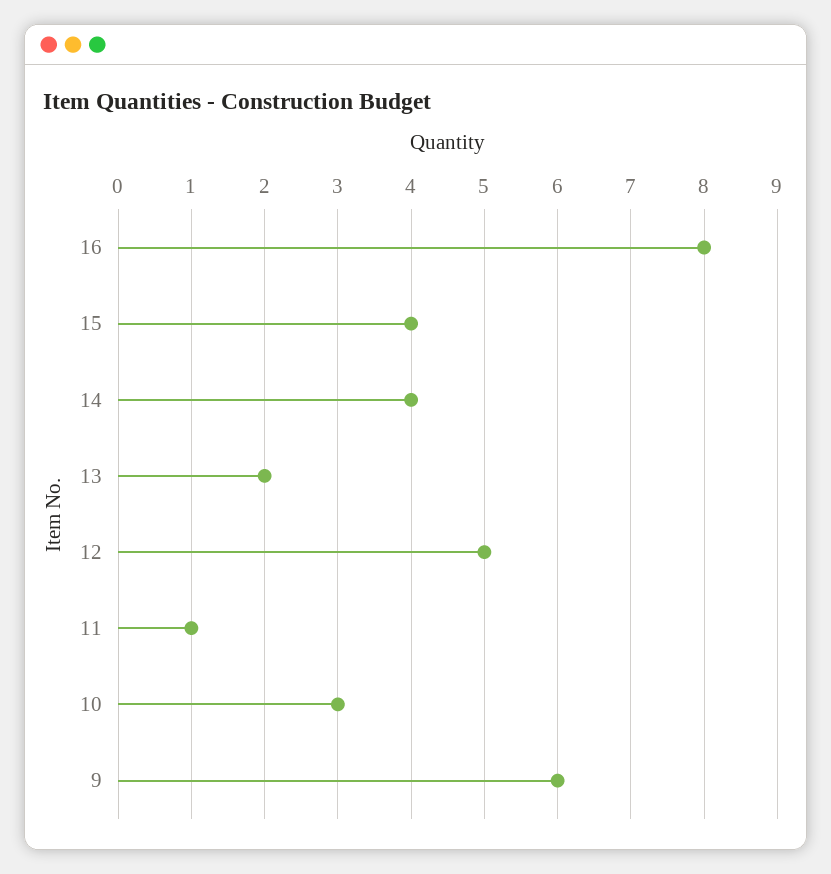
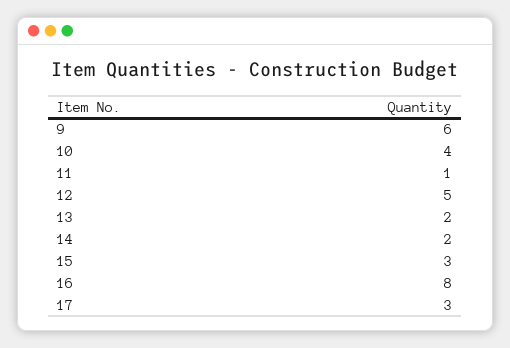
15: 4 -> 3
14: 4 -> 2
10: 3 -> 4
17: none -> 3

